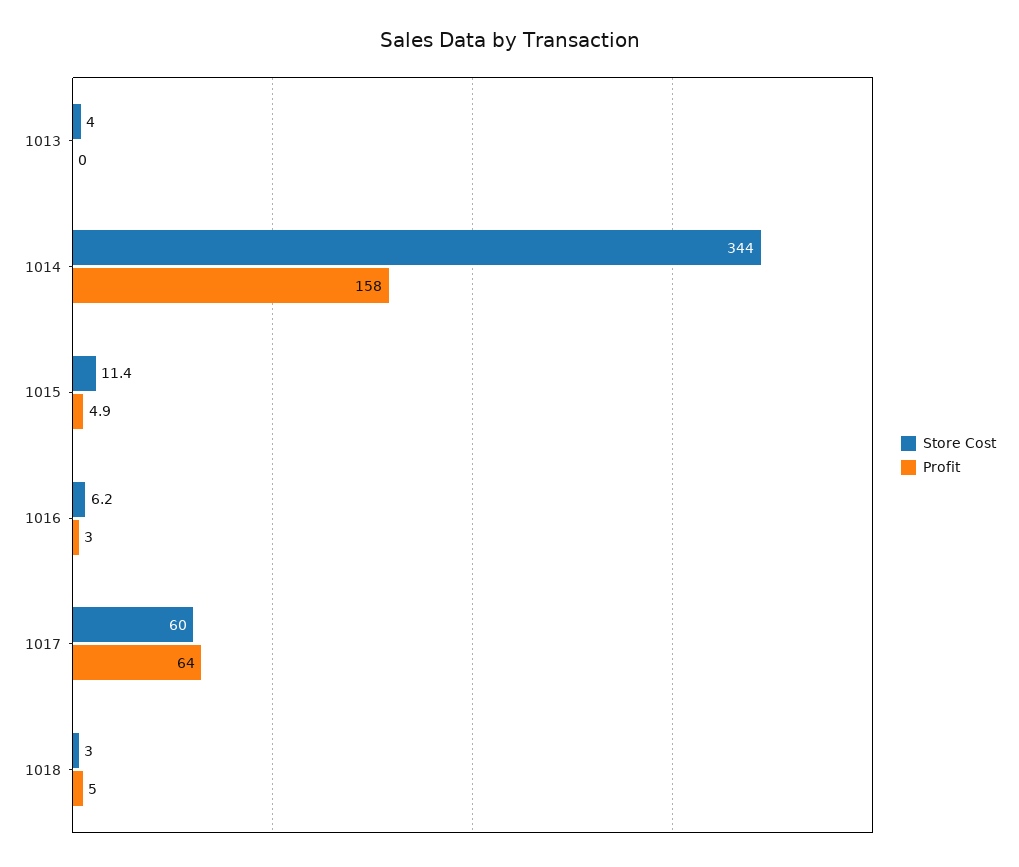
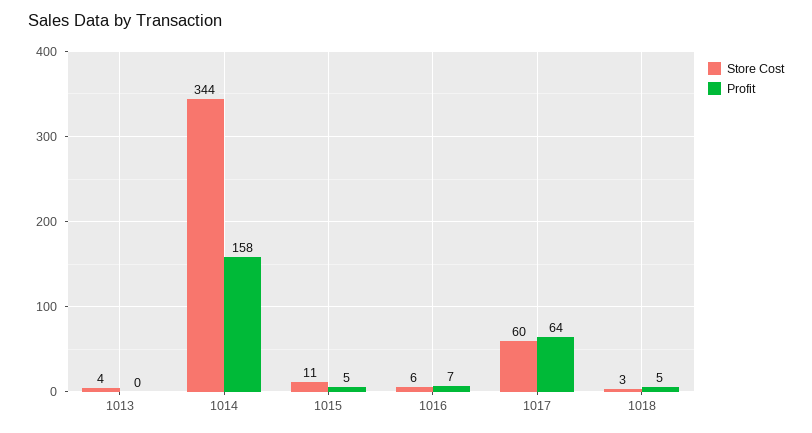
Profit, 1016: 3 -> 7

